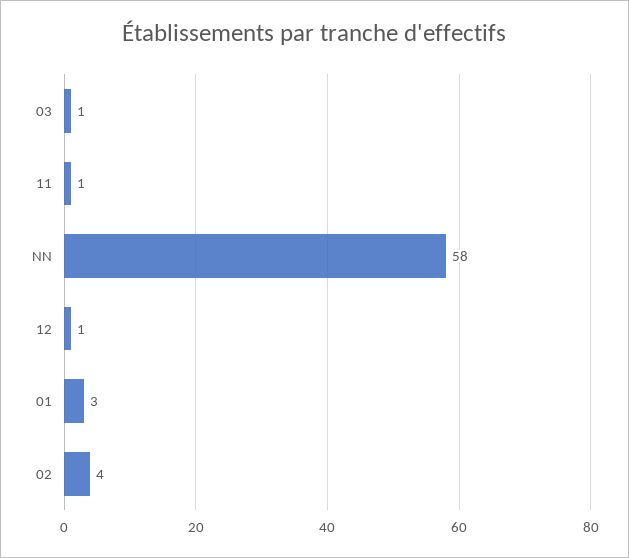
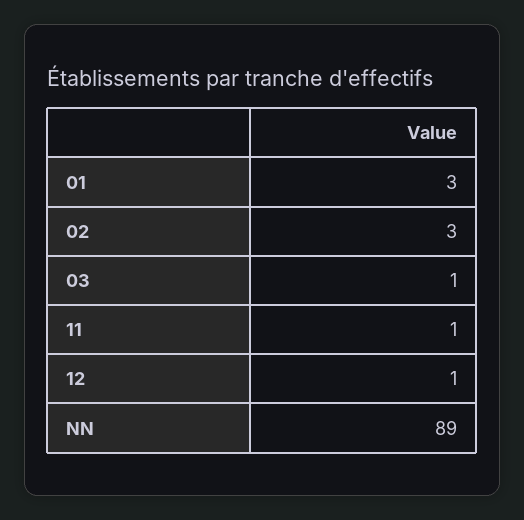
NN: 58 -> 89
02: 4 -> 3

